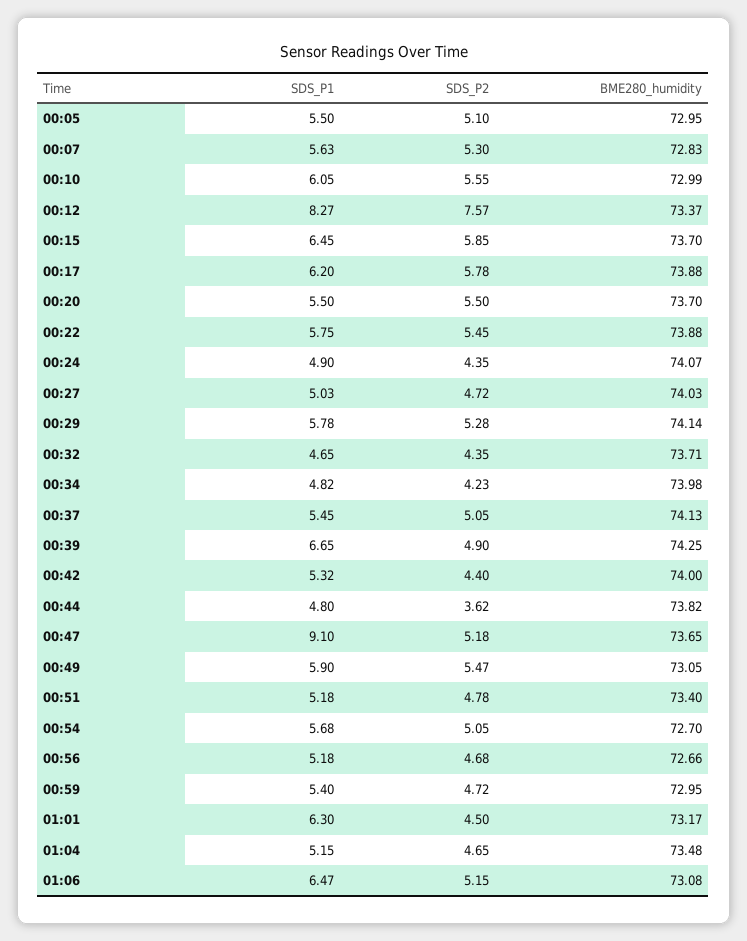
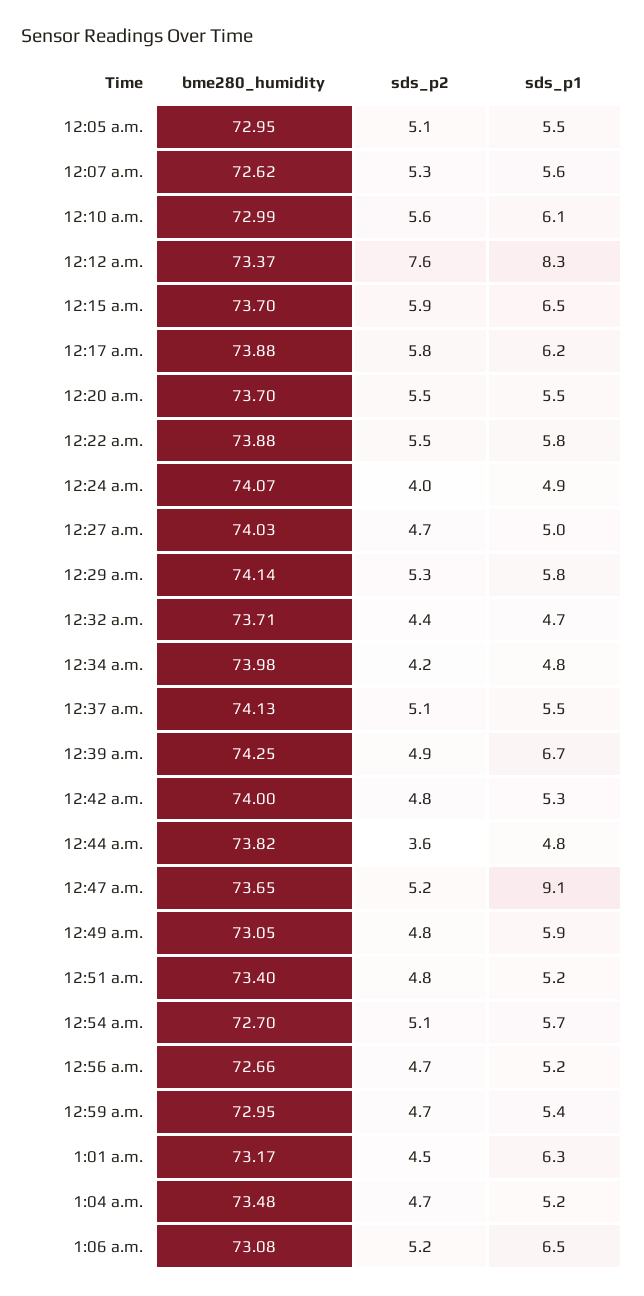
BME280_humidity, 00:07: 72.83 -> 72.62
SDS_P2, 00:24: 4.35 -> 4
SDS_P2, 00:42: 4.4 -> 4.8
SDS_P2, 00:49: 5.47 -> 4.8

